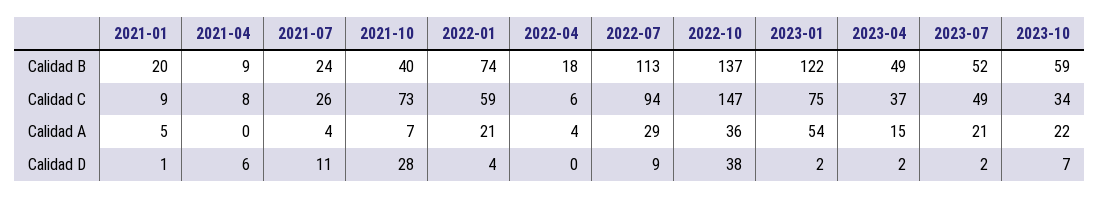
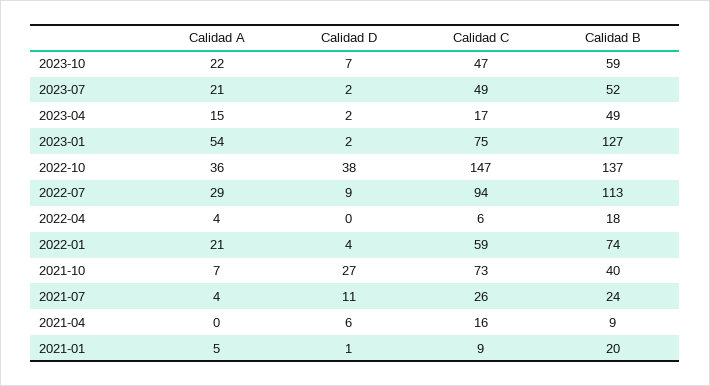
2023-01, Calidad B: 122 -> 127
2021-04, Calidad C: 8 -> 16
2023-04, Calidad C: 37 -> 17
2023-10, Calidad C: 34 -> 47
2021-10, Calidad D: 28 -> 27

